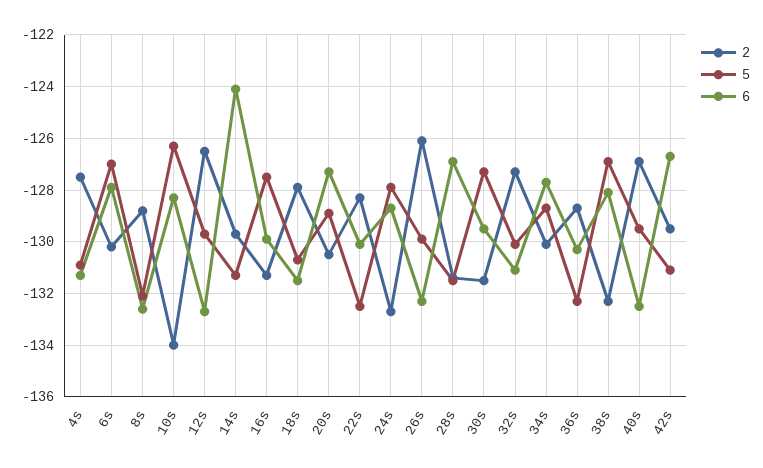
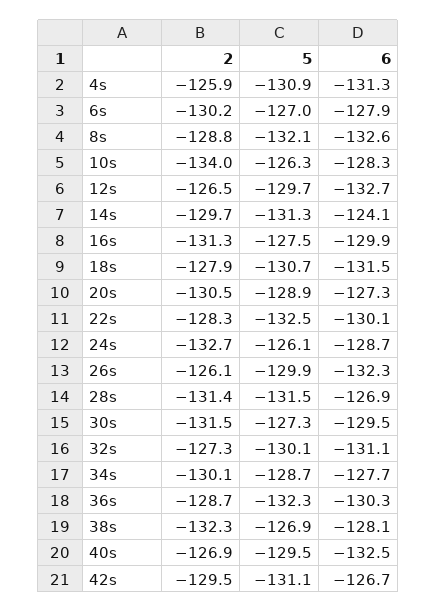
2, 4s: -127.5 -> -125.9
5, 24s: -128 -> -126.1

